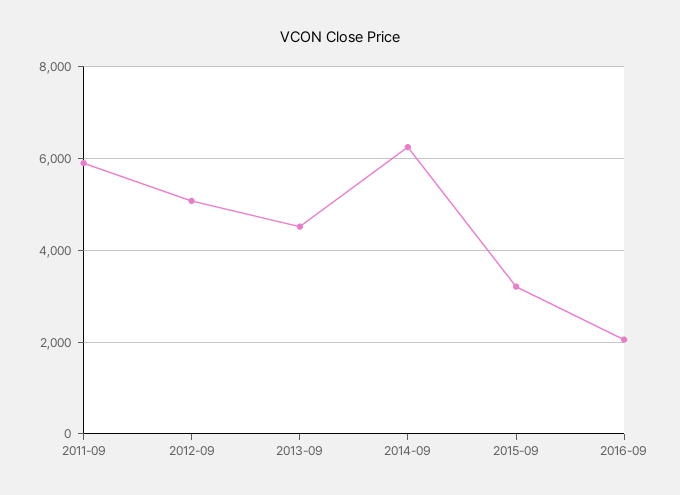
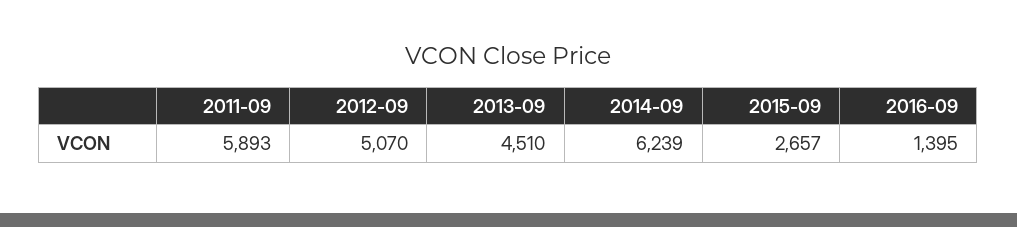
2015-09: 3200 -> 2657
2016-09: 2000 -> 1395

